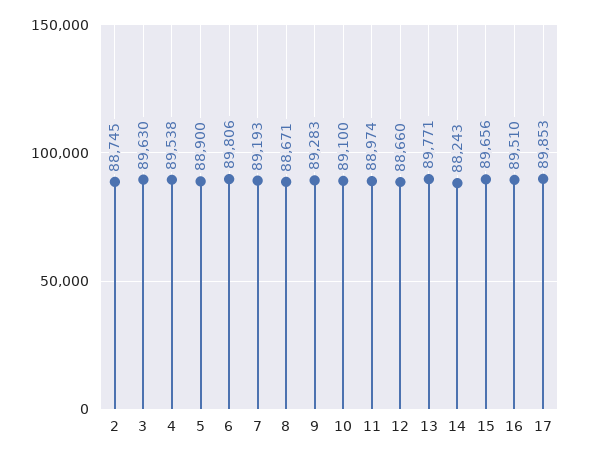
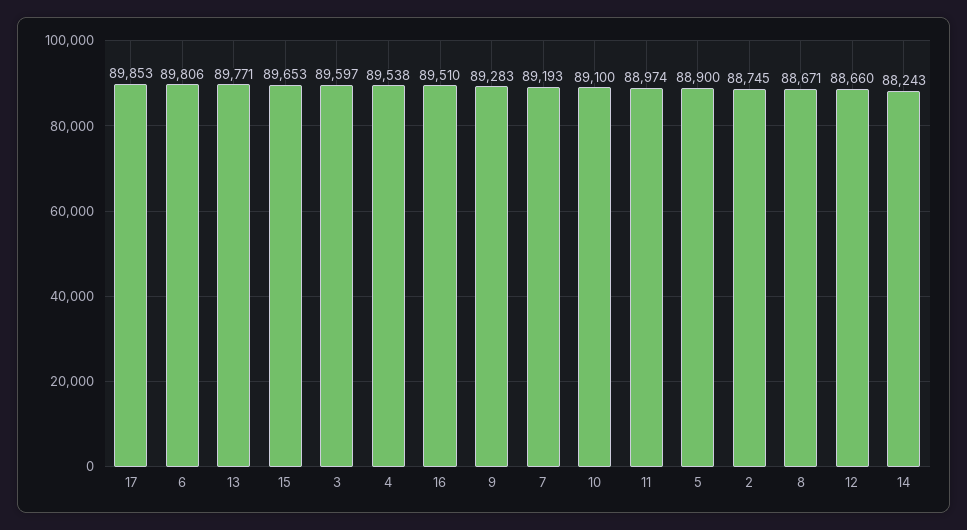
3: 89630 -> 89597
15: 89656 -> 89653

